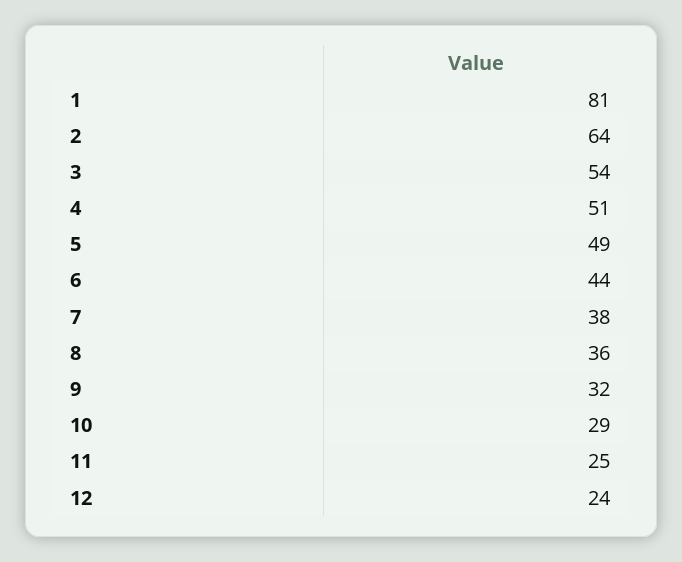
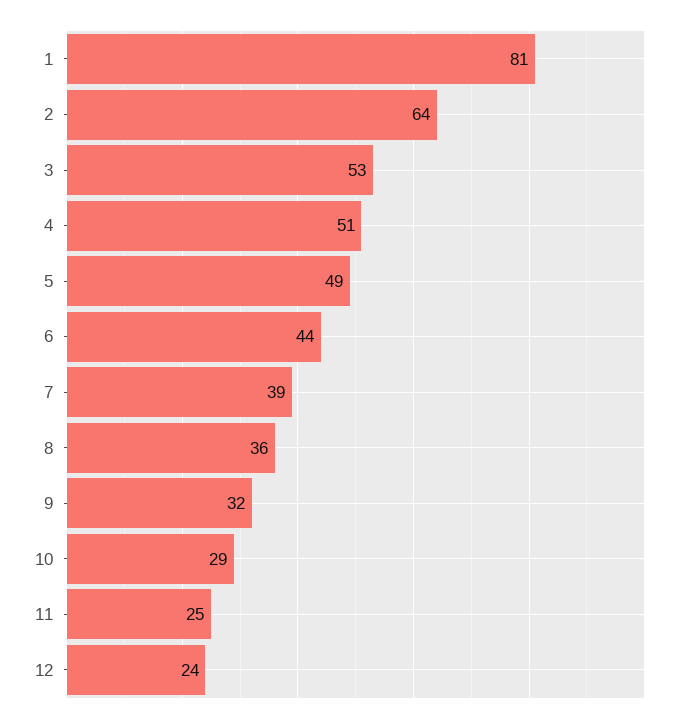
3: 54 -> 53
7: 38 -> 39

